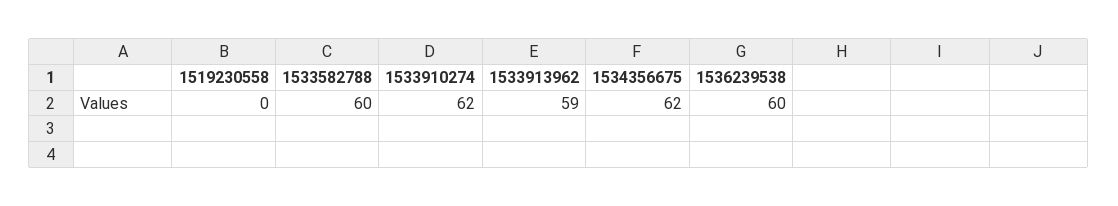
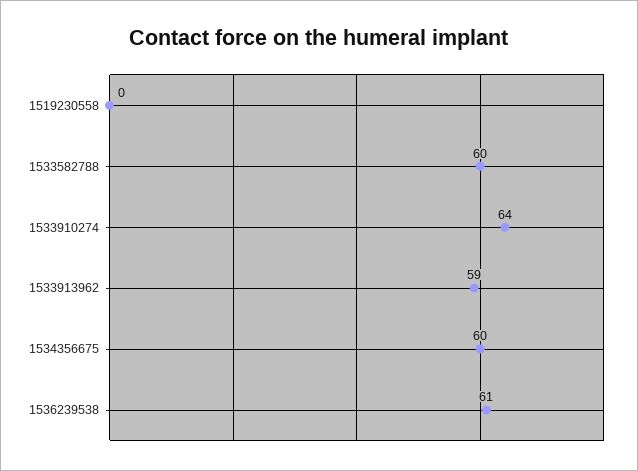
1533910274: 62 -> 64
1534356675: 62 -> 60
1536239538: 60 -> 61

